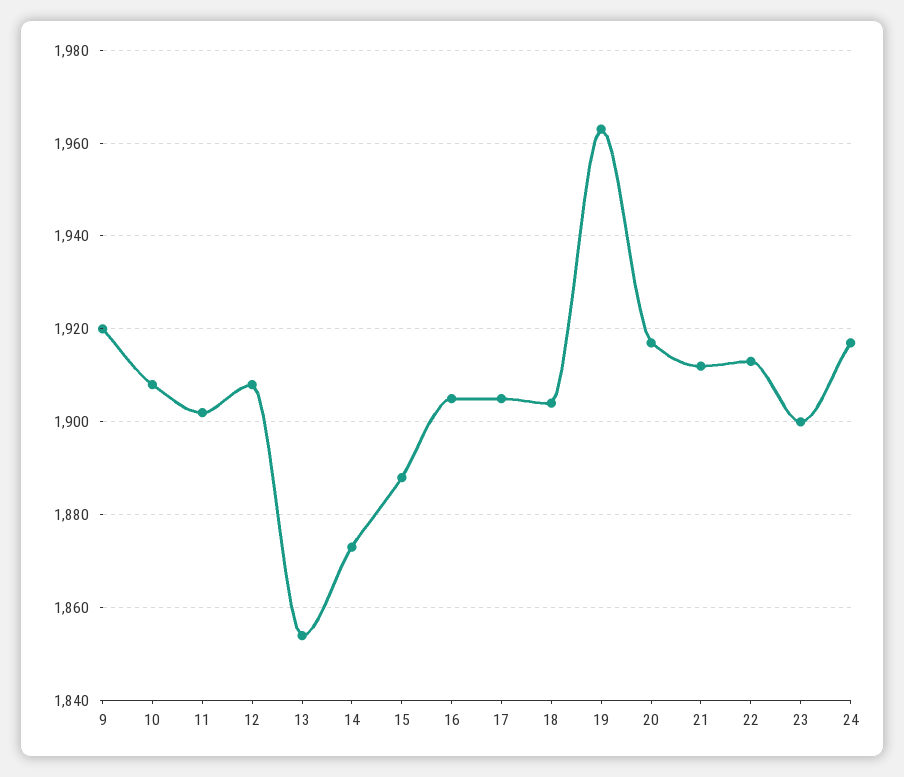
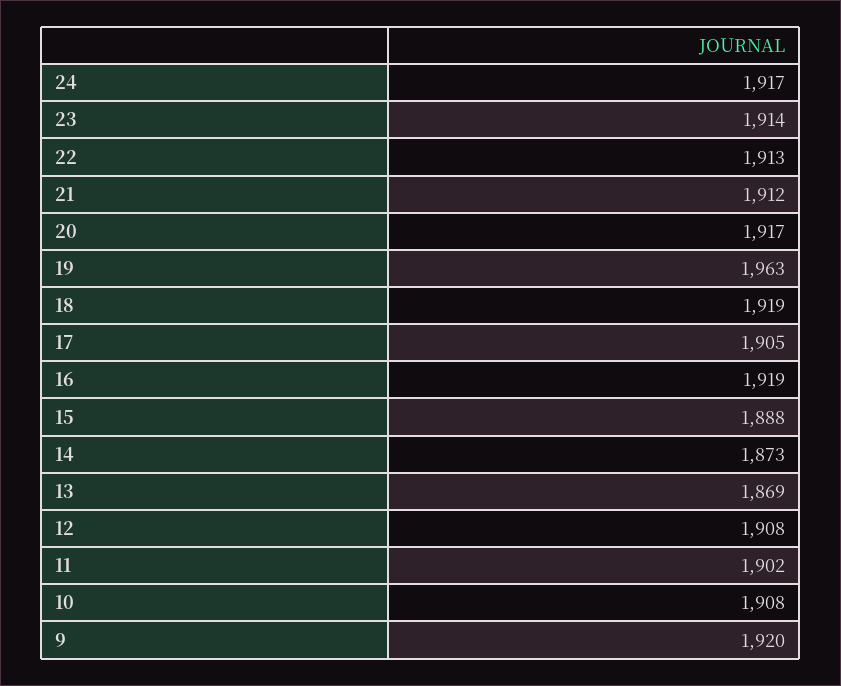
13: 1855 -> 1869
16: 1905 -> 1919
18: 1905 -> 1919
23: 1900 -> 1914

